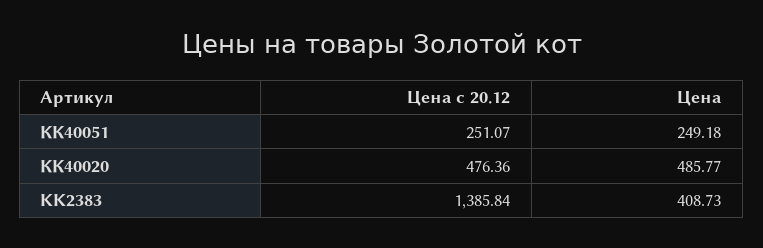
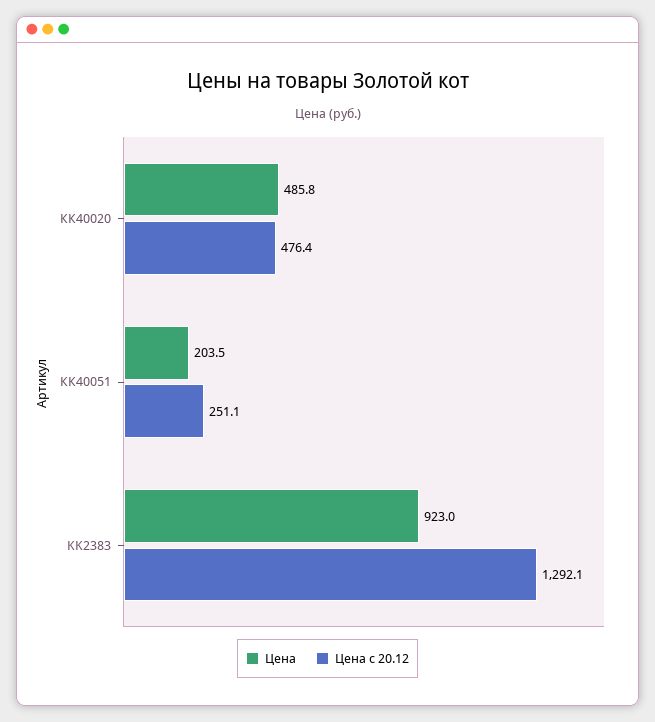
Цена, КК40051: 249.18 -> 203.5
Цена с 20.12, KK2383: 1385.84 -> 1292.1
Цена, KK2383: 408.73 -> 923

